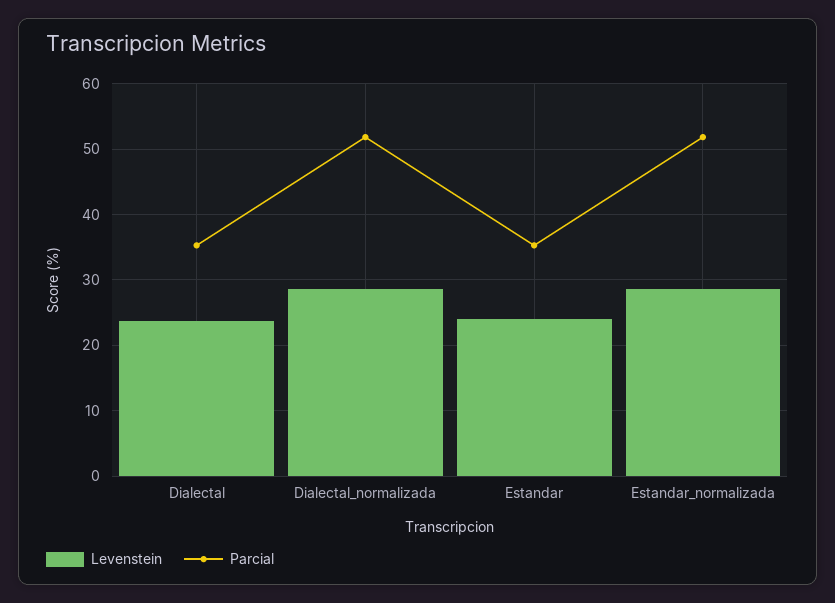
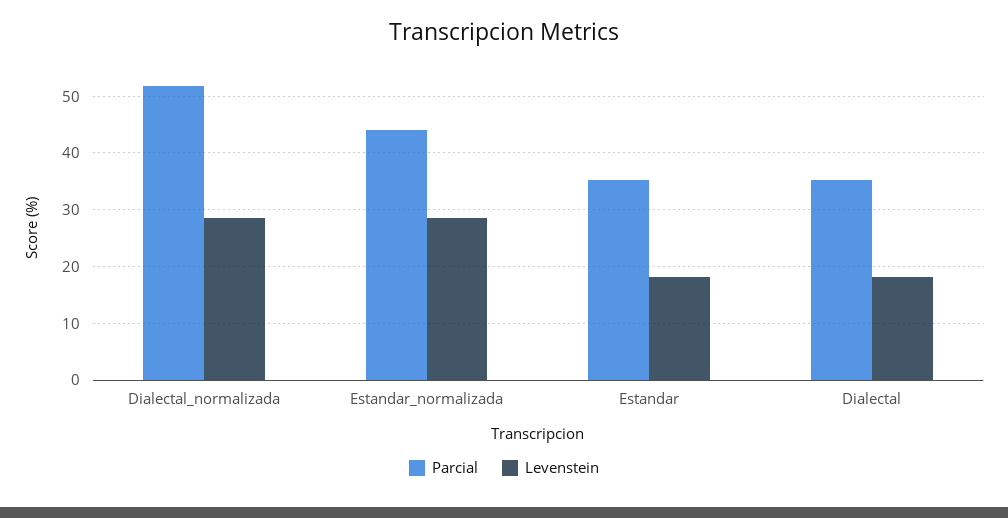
Levenstein, Dialectal: 24 -> 18
Levenstein, Estandar: 24 -> 18
Parcial, Estandar_normalizada: 52 -> 44

